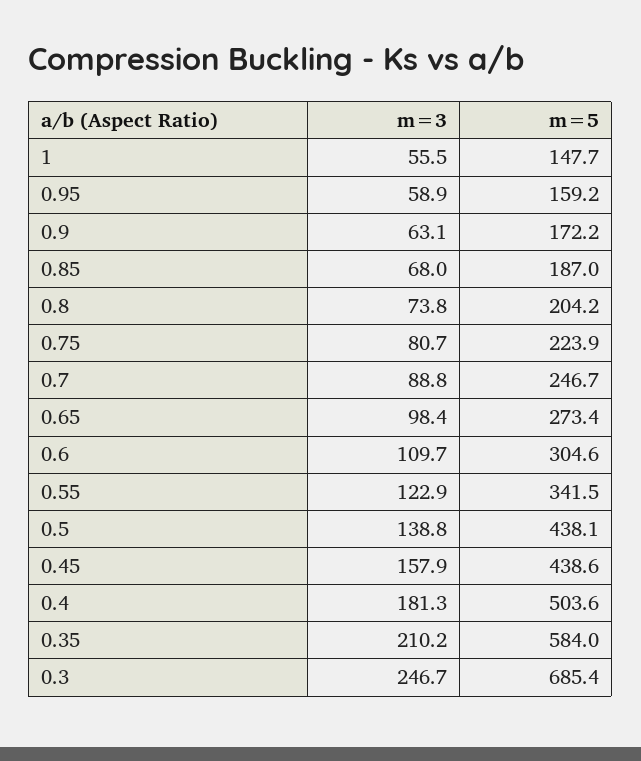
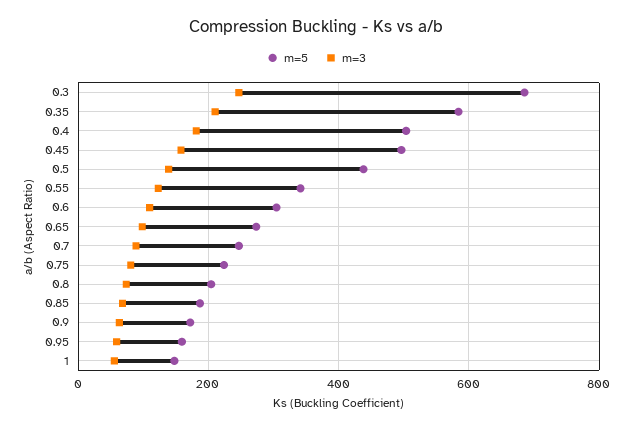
m=5, 0.45: 438.6 -> 500

